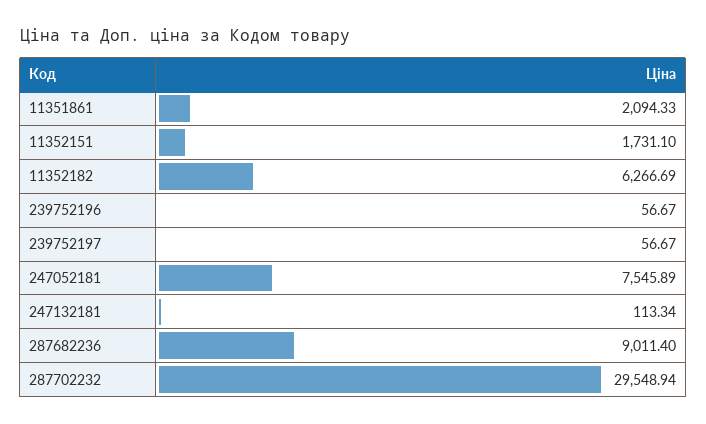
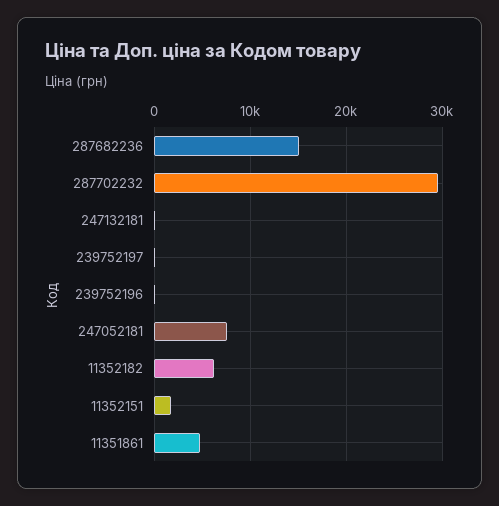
11351861: 2094.33 -> 5000
287682236: 9011.4 -> 15000

